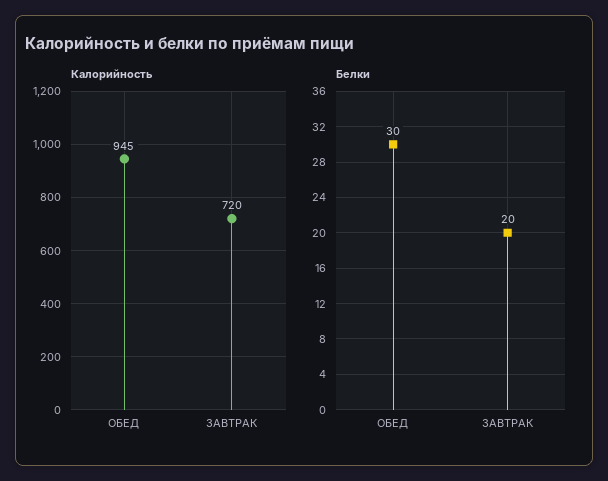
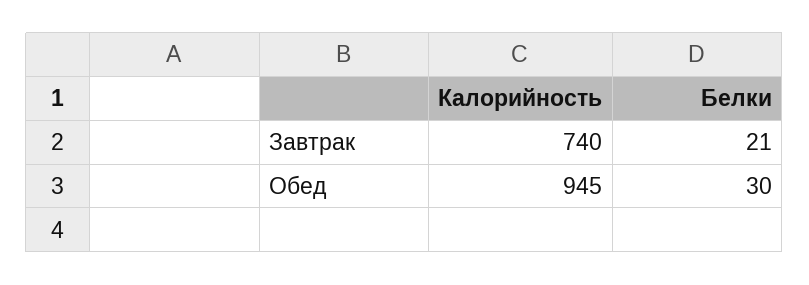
Калорийность, ЗАВТРАК: 720 -> 740
Белки, ЗАВТРАК: 20 -> 21

